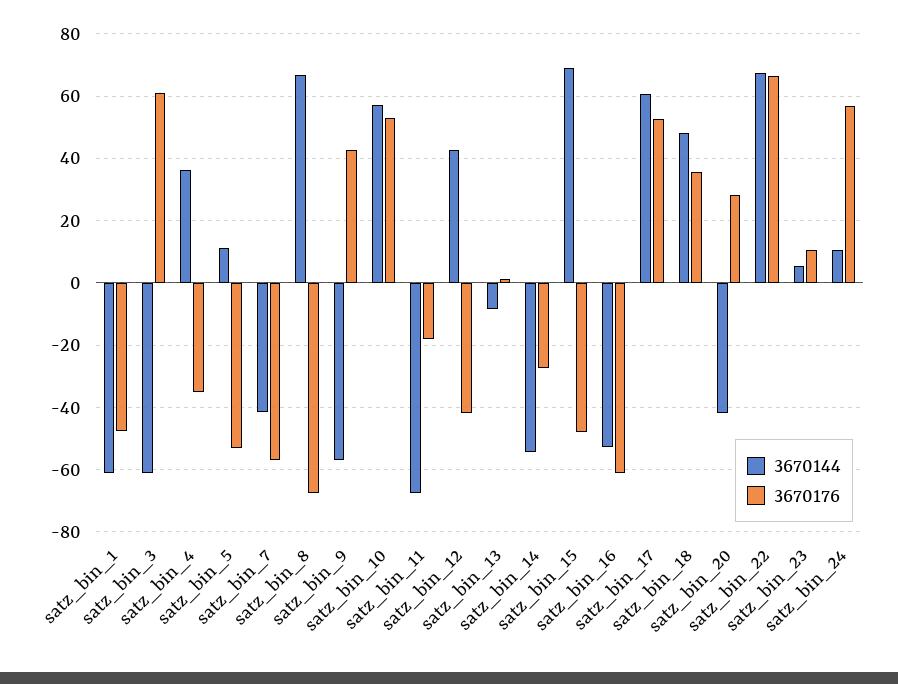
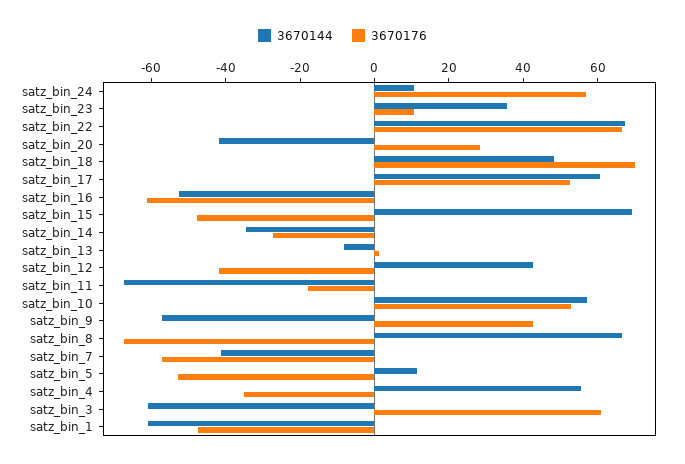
3670144, satz_bin_4: 36 -> 55
3670144, satz_bin_14: -54 -> -35
3670176, satz_bin_18: 36 -> 70
3670144, satz_bin_23: 6 -> 35

